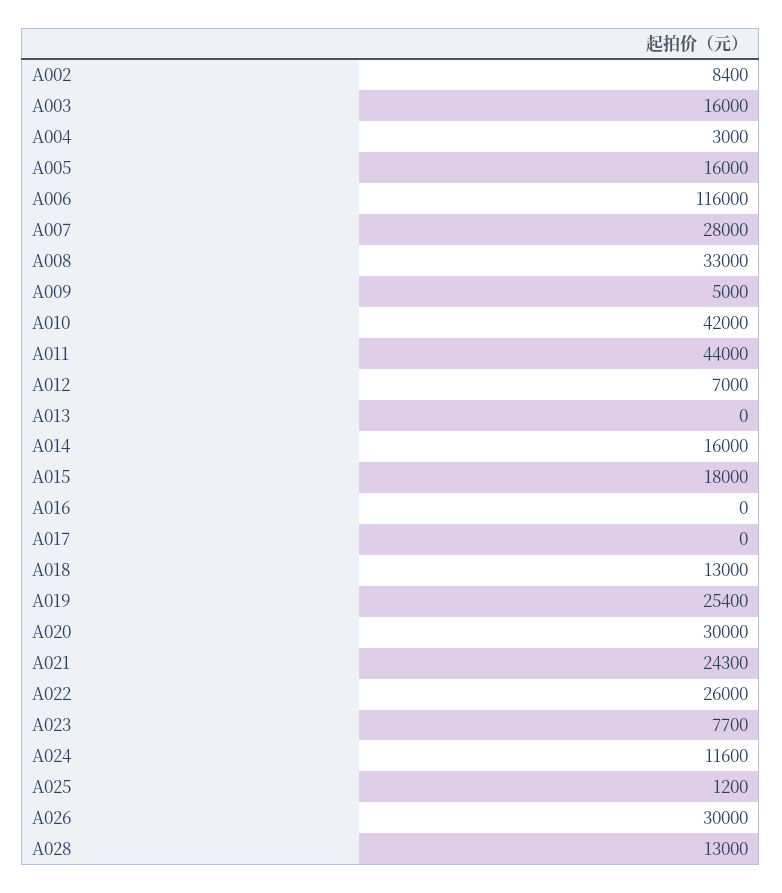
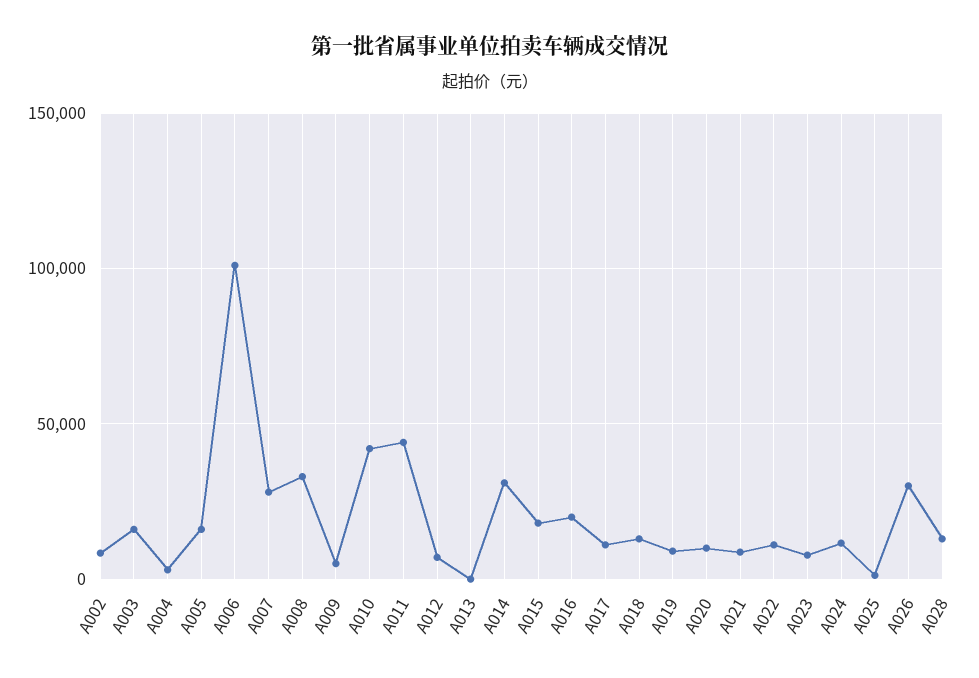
A006: 116000 -> 100000
A014: 16000 -> 30000
A016: 0 -> 20000
A017: 0 -> 10000
A019: 25400 -> 10000
A020: 30000 -> 10000
A021: 24300 -> 10000
A022: 26000 -> 10000

